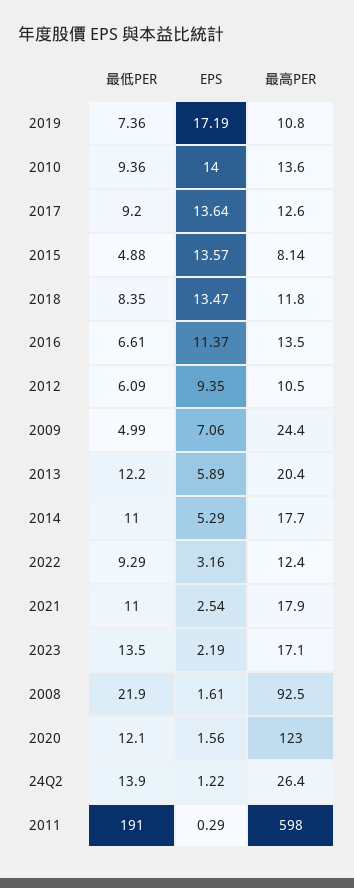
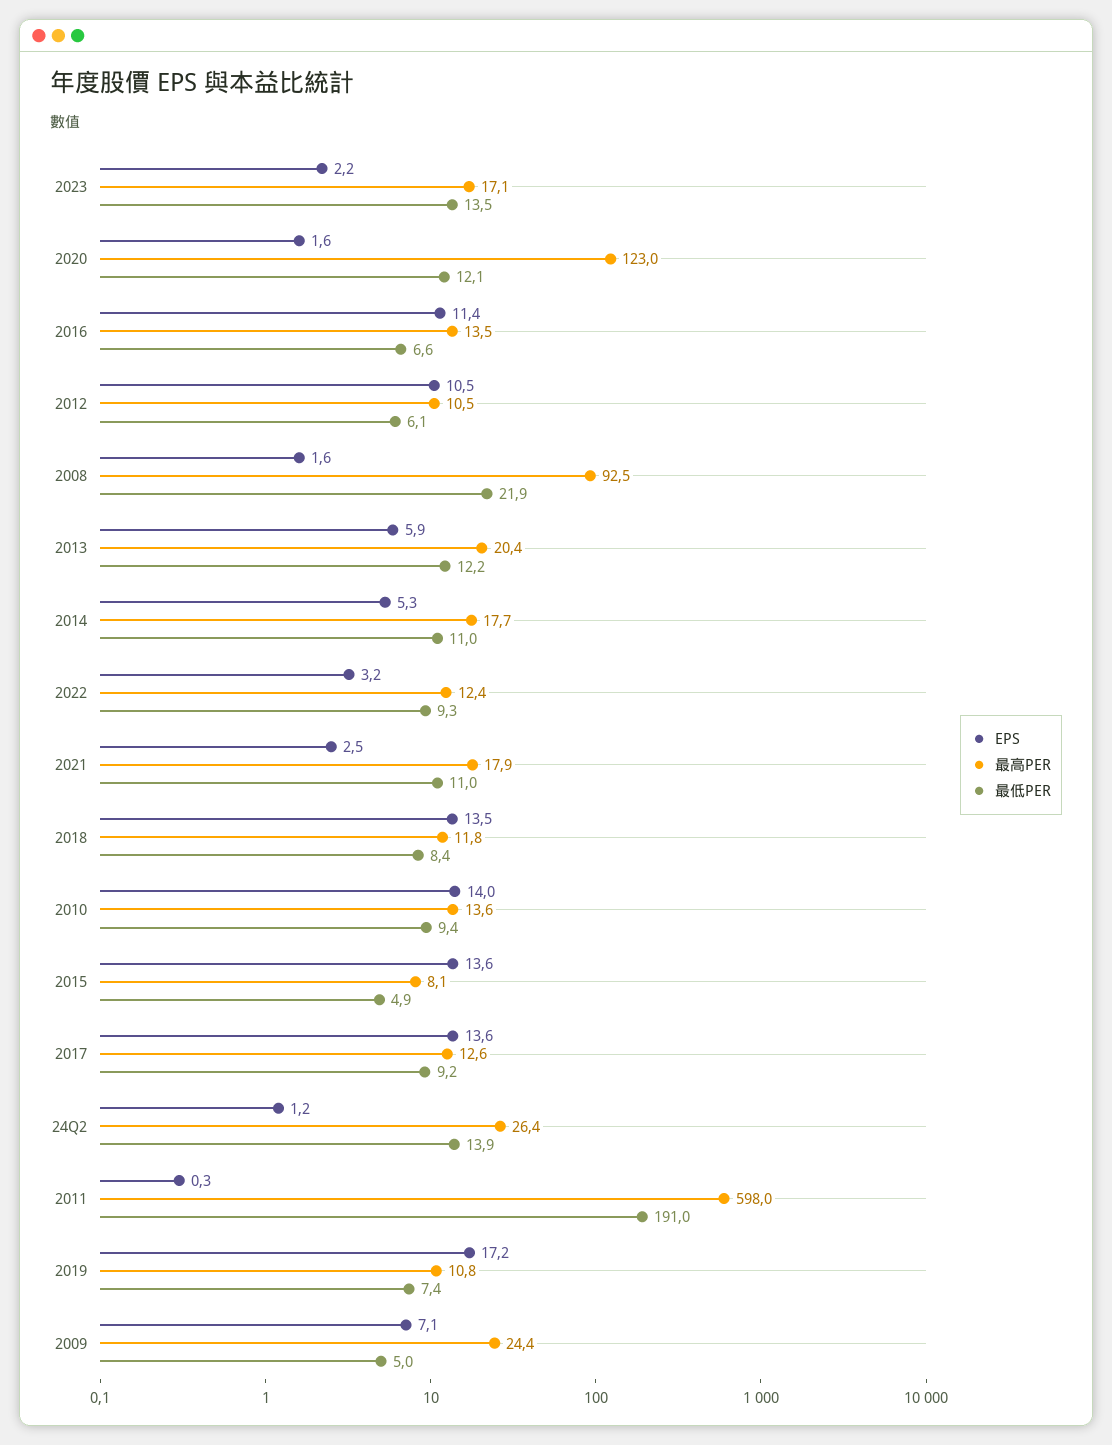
EPS, 2012: 9.35 -> 10.5

